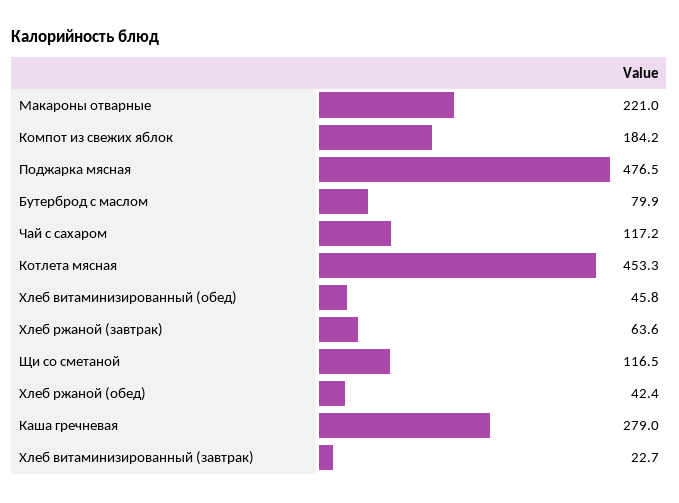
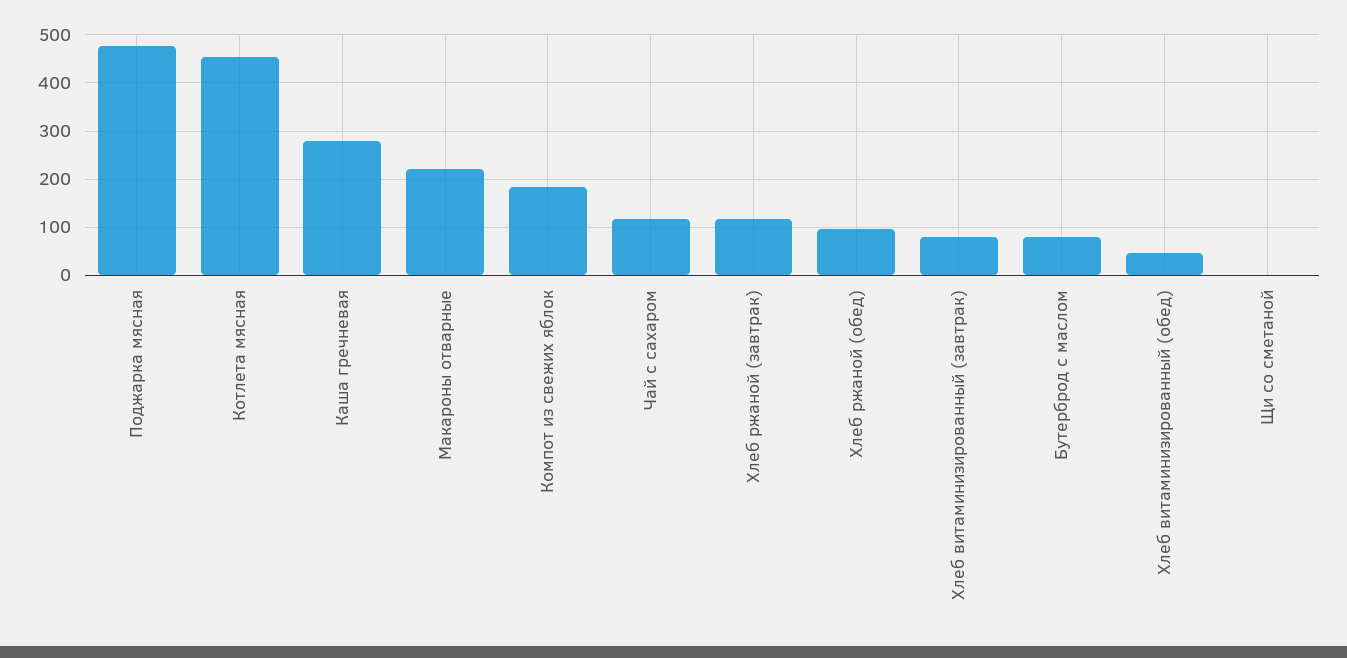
Хлеб ржаной (завтрак): 63.6 -> 120
Щи со сметаной: 116.5 -> 0
Хлеб ржаной (обед): 42.4 -> 100
Хлеб витаминизированный (завтрак): 22.7 -> 80

